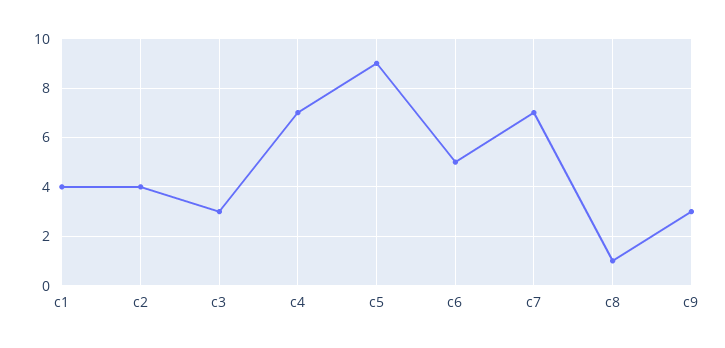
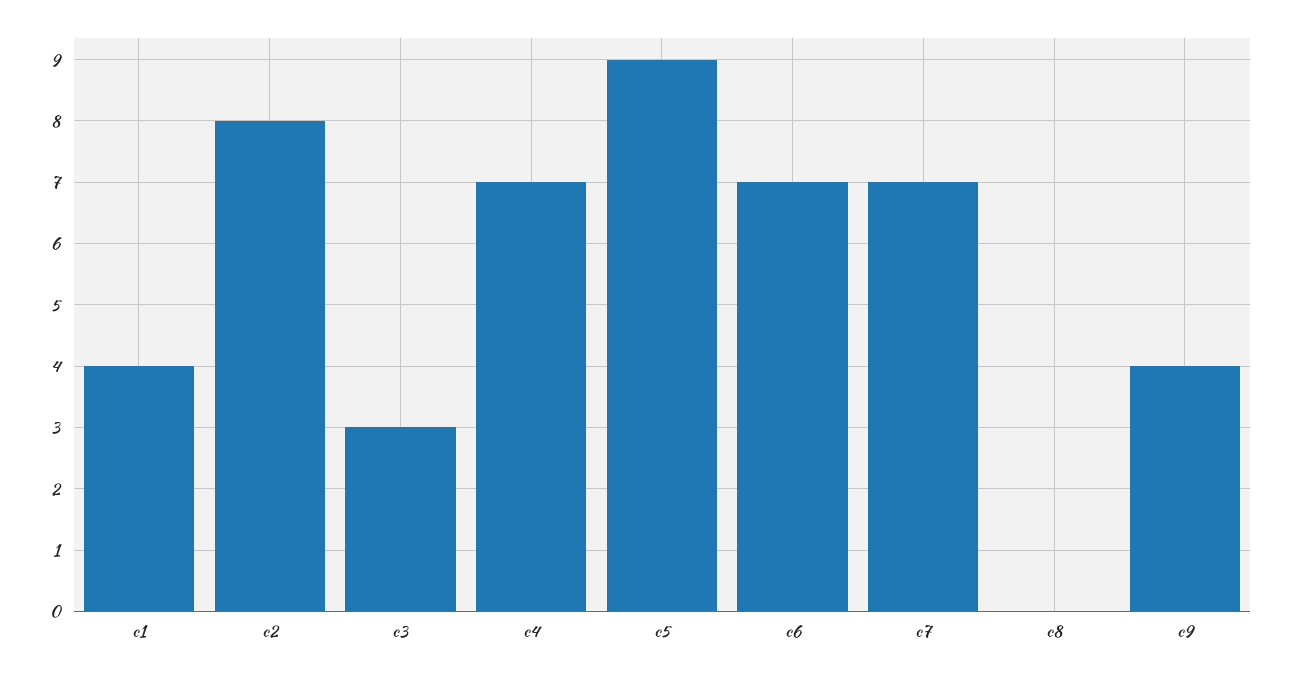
c2: 4 -> 8
c6: 5 -> 7
c8: 1 -> 0
c9: 3 -> 4

